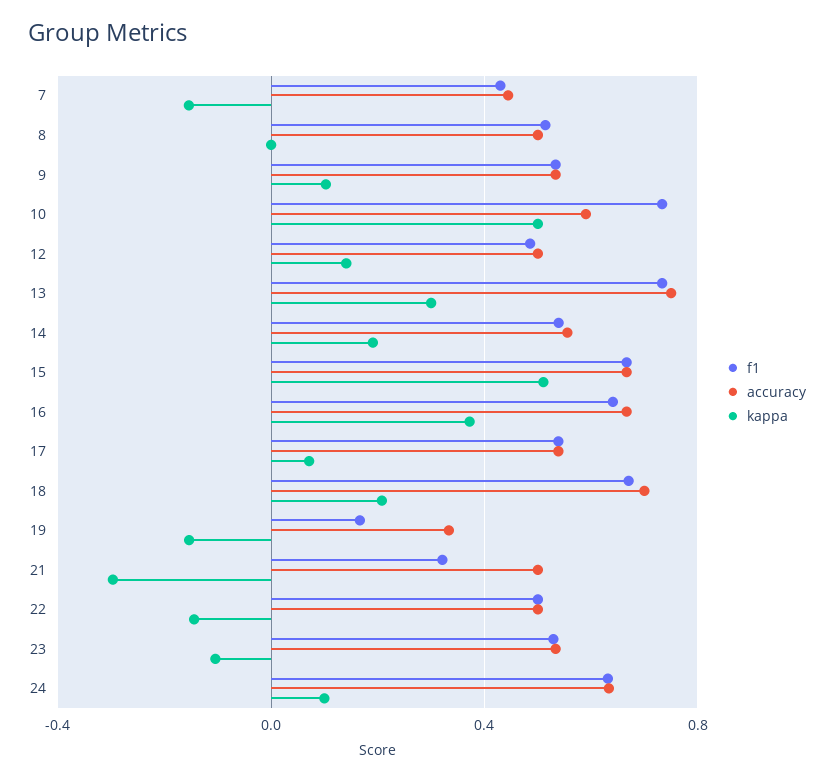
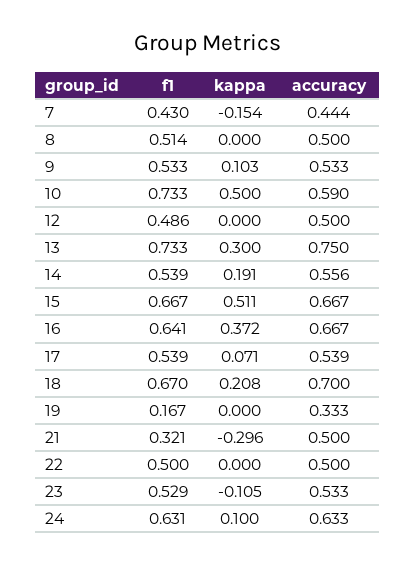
kappa, 12: 0.15 -> 0
kappa, 19: -0.15 -> 0
kappa, 22: -0.15 -> 0

